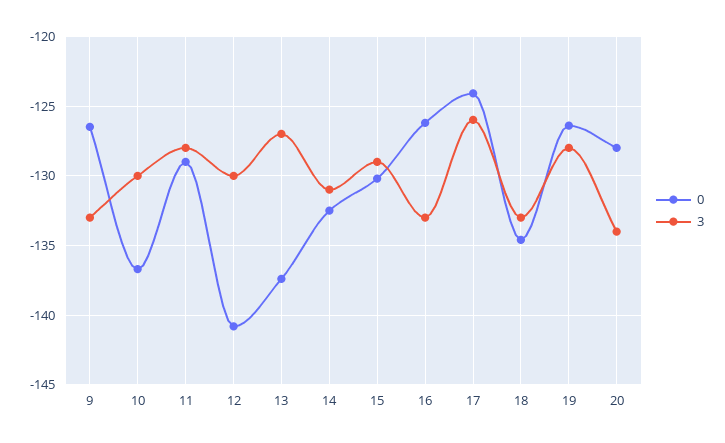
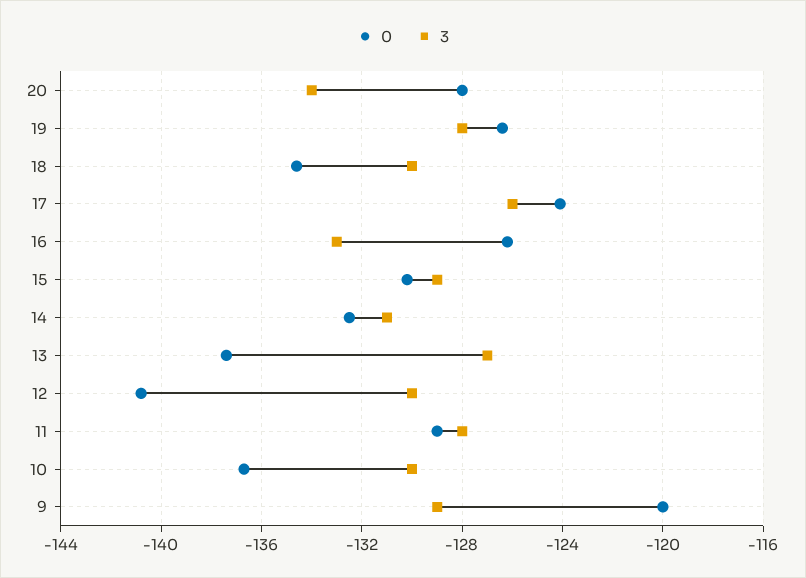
0, 9: -126.5 -> -120
3, 9: -133 -> -129
3, 18: -133 -> -130

